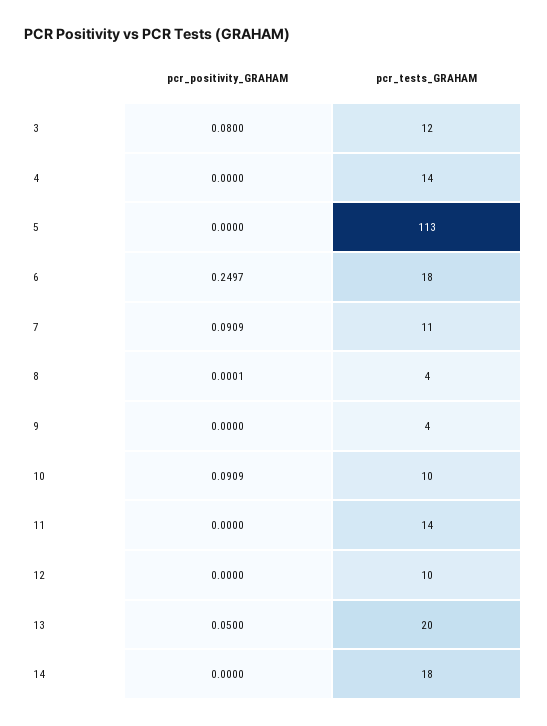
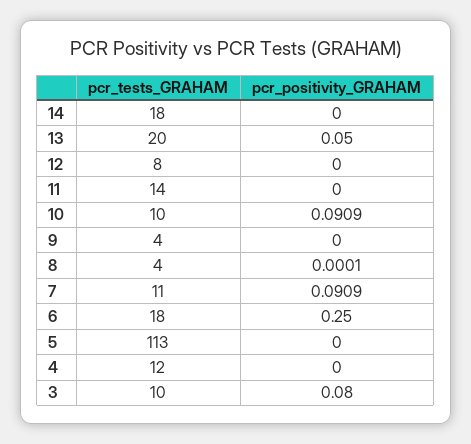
pcr_tests_GRAHAM, 3: 12 -> 10
pcr_tests_GRAHAM, 4: 14 -> 12
pcr_positivity_GRAHAM, 6: 0.2497 -> 0.25
pcr_tests_GRAHAM, 12: 10 -> 8

